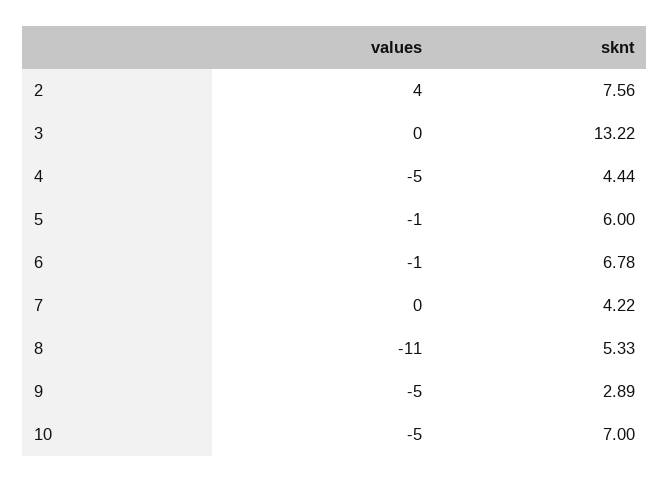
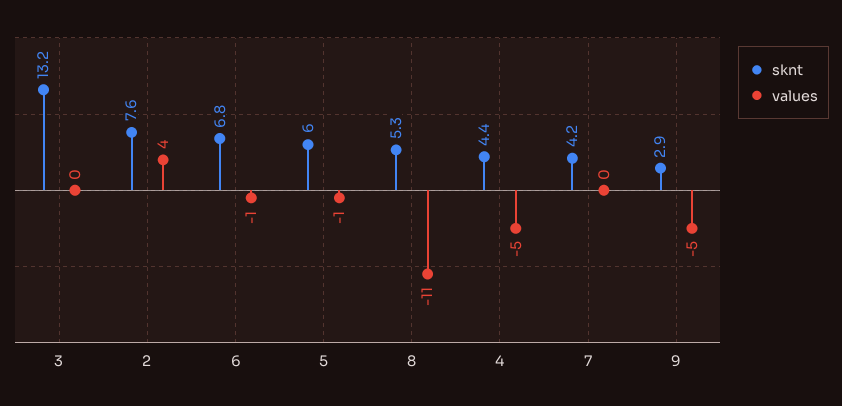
values, 10: -5 -> none
sknt, 10: 7 -> none

